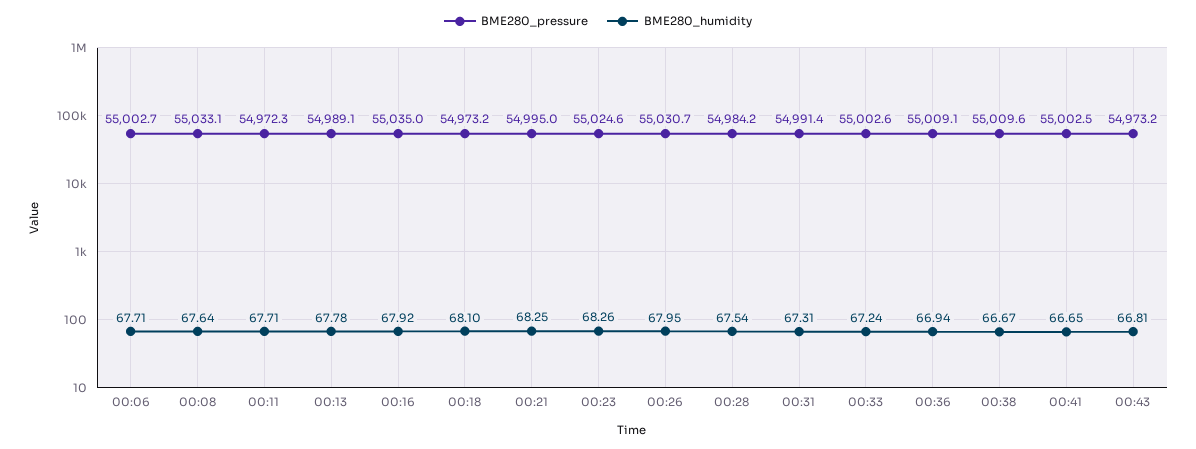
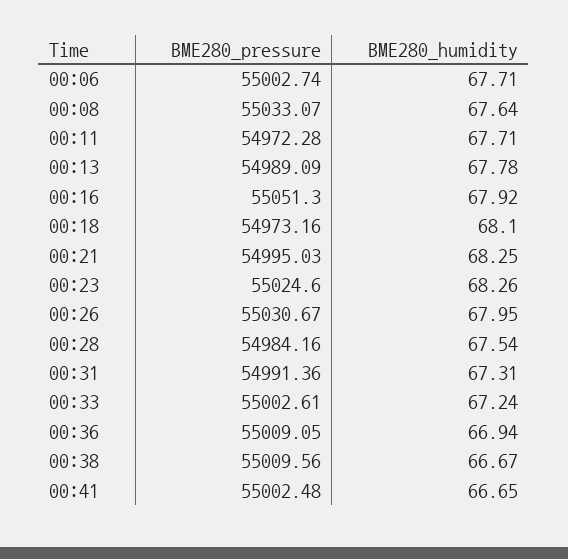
BME280_pressure, 00:16: 55035 -> 55051.3
BME280_pressure, 00:43: 54973.2 -> none
BME280_humidity, 00:43: 66.81 -> none

